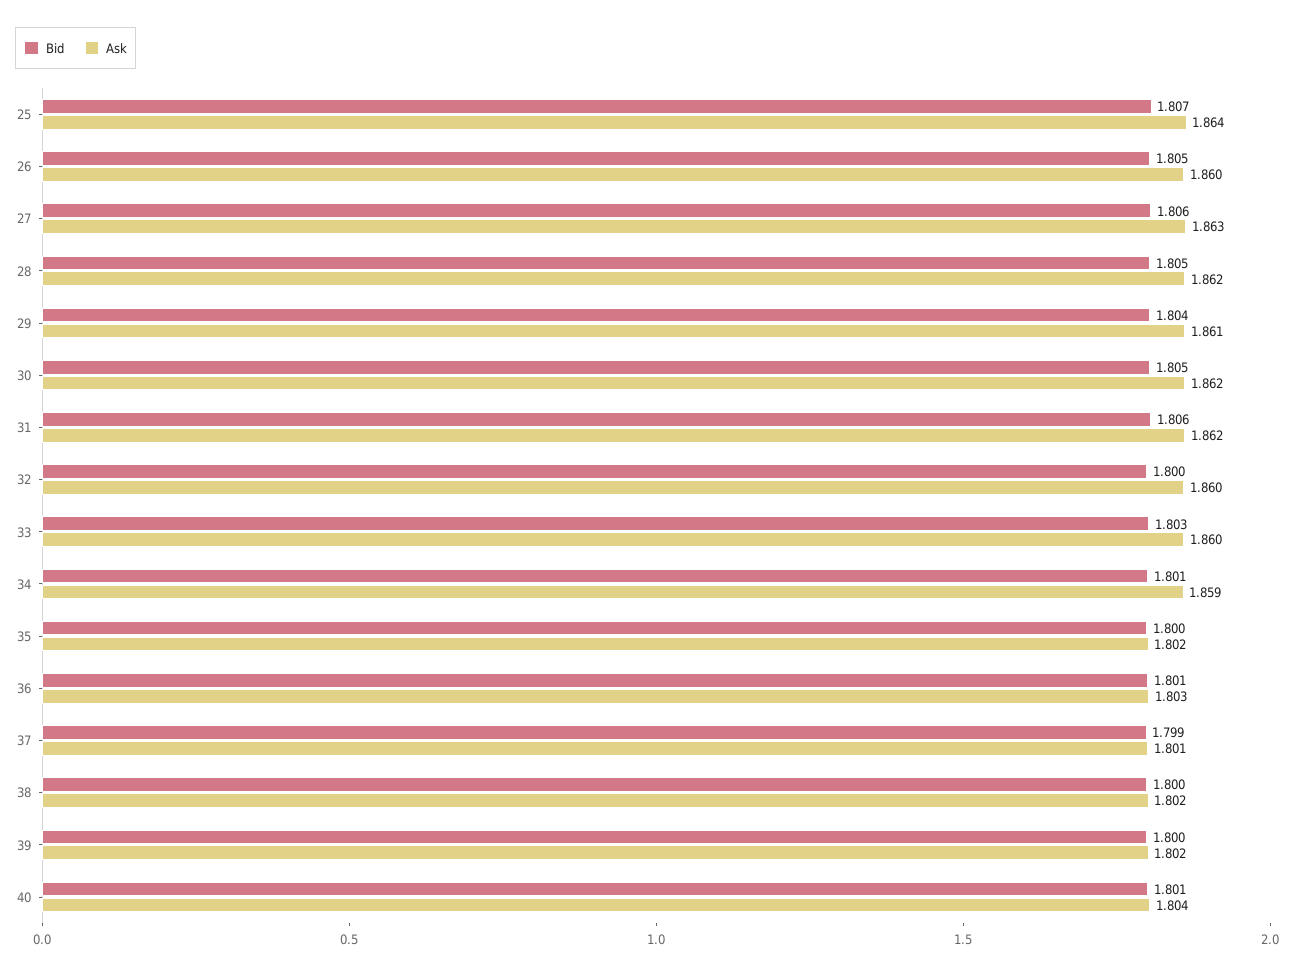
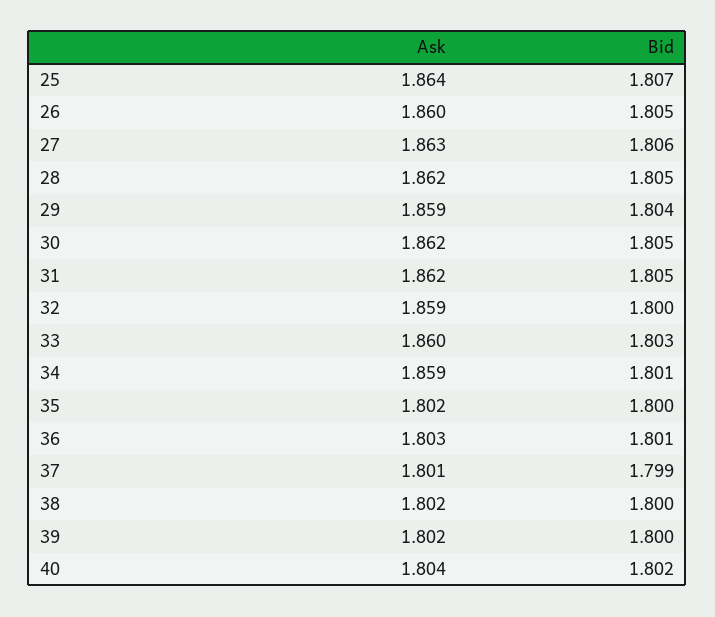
Ask, 29: 1.861 -> 1.859
Bid, 31: 1.806 -> 1.805
Ask, 32: 1.86 -> 1.859
Bid, 40: 1.801 -> 1.802

